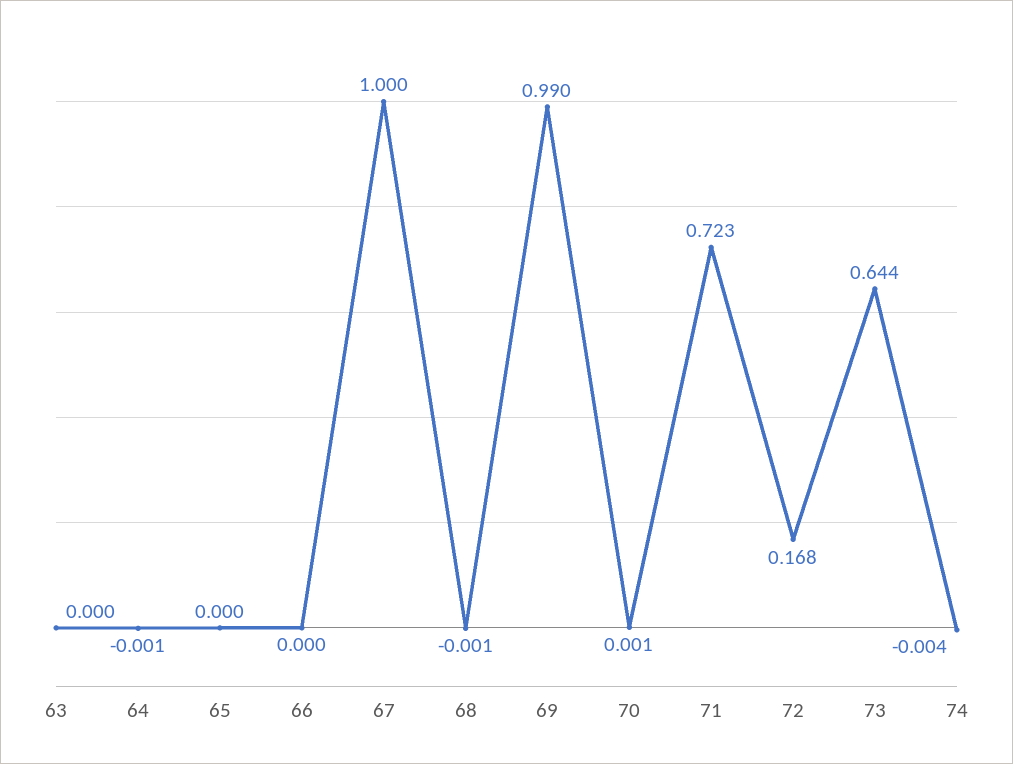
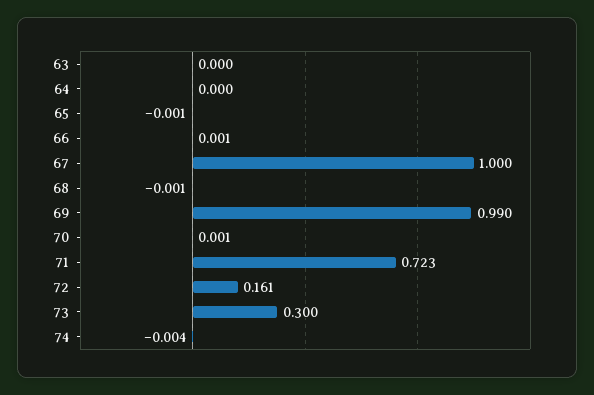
64: -0.001 -> 0
65: 0 -> -0.001
66: 0 -> 0.001
72: 0.168 -> 0.161
73: 0.644 -> 0.3

